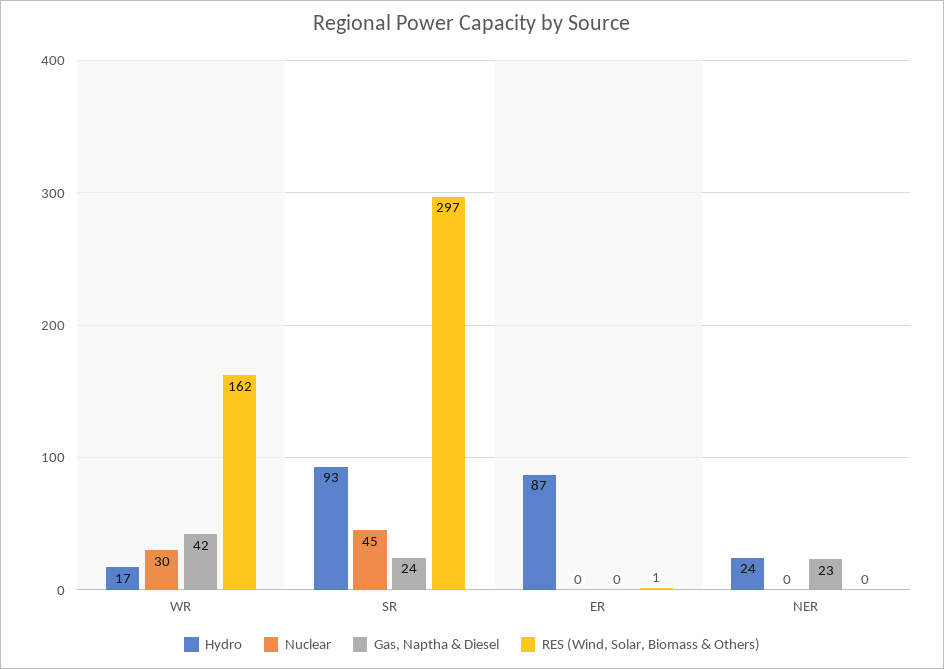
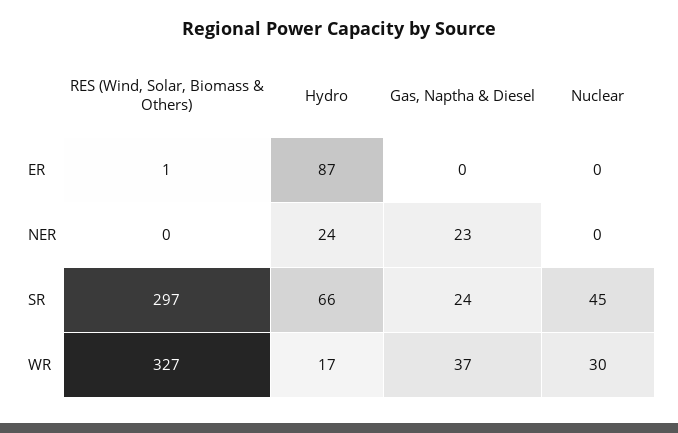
Gas, Naptha & Diesel, WR: 42 -> 37
RES (Wind, Solar, Biomass & Others), WR: 162 -> 327
Hydro, SR: 93 -> 66

